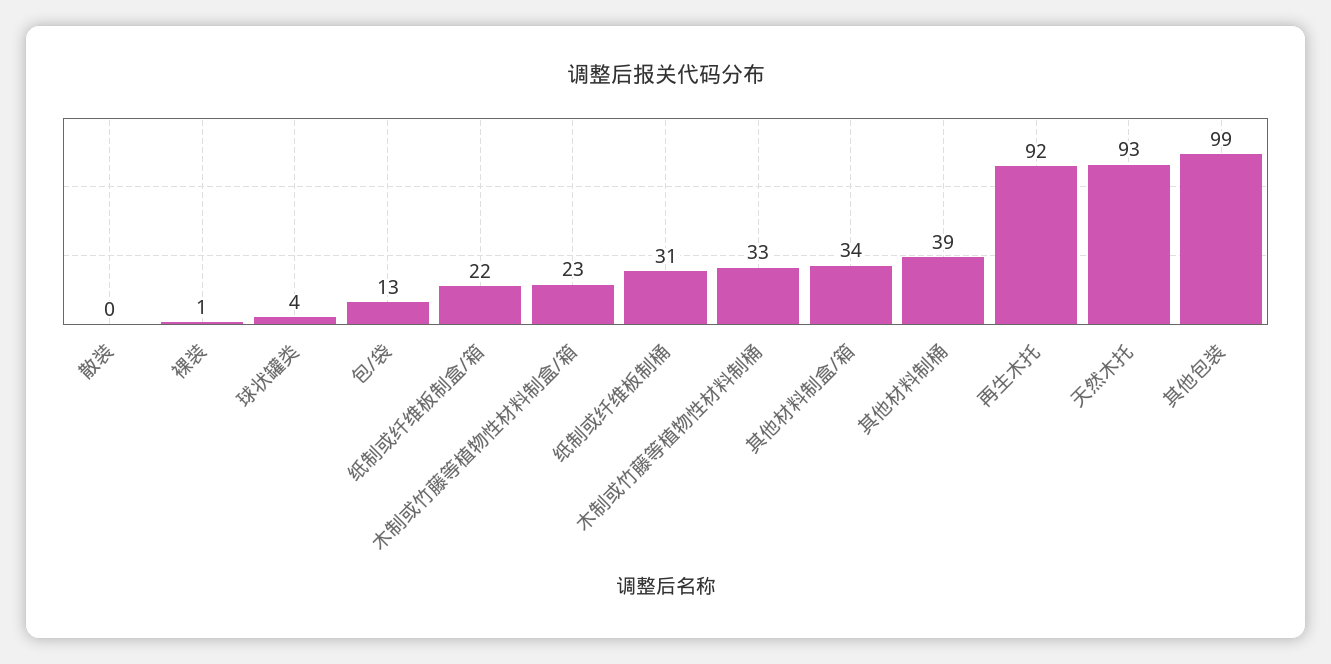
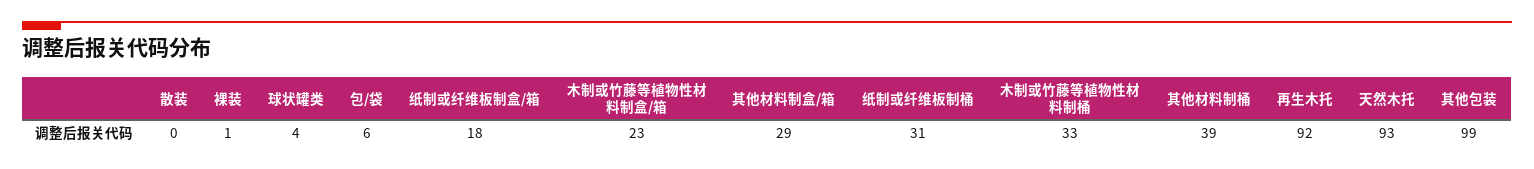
包/袋: 13 -> 6
纸制或纤维板制盒/箱: 22 -> 18
其他材料制盒/箱: 34 -> 29

